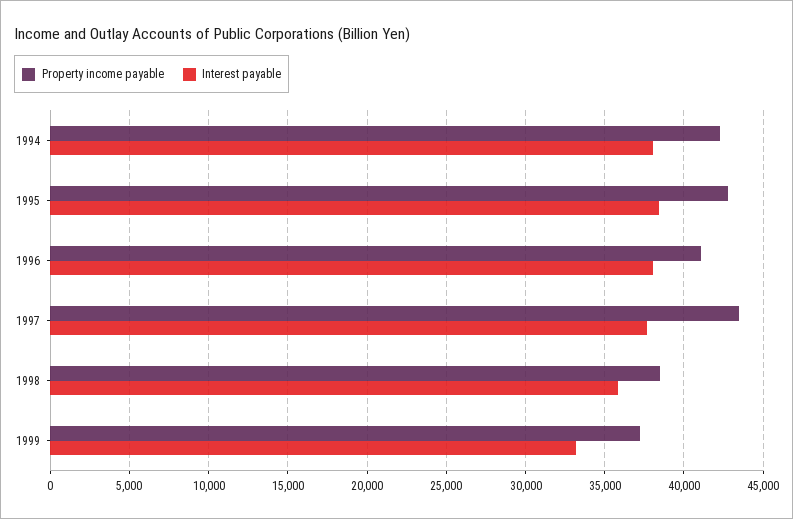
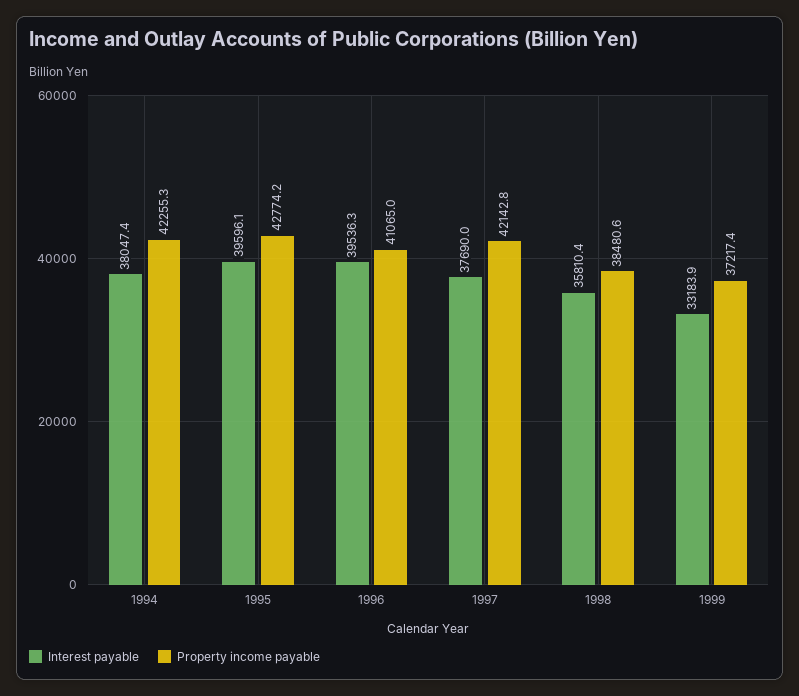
Interest payable, 1995: 38500 -> 39596.1
Interest payable, 1996: 38000 -> 39536.3
Property income payable, 1997: 43500 -> 42142.8

